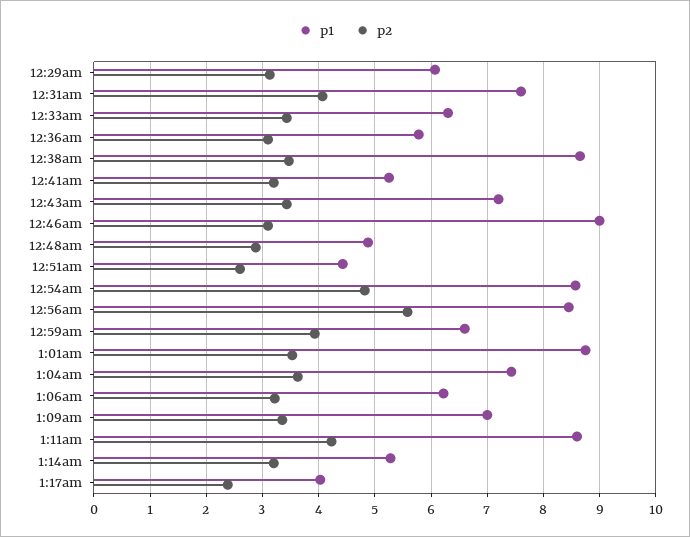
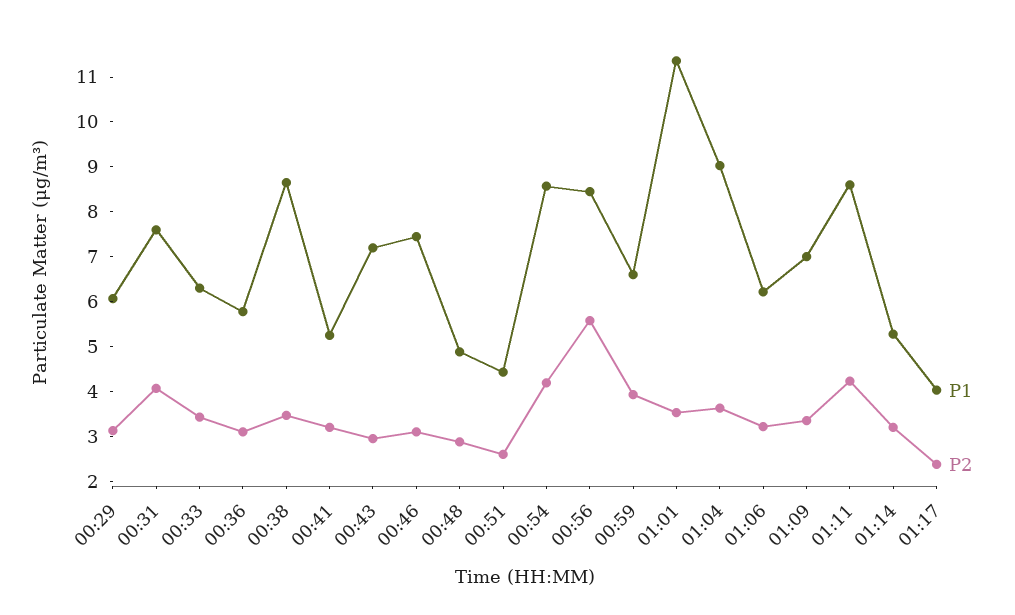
p2, 12:43am: 3.4 -> 3
p1, 12:46am: 9 -> 7.4
p2, 12:54am: 4.8 -> 4.2
p1, 1:01am: 8.8 -> 11.4
p1, 1:04am: 7.4 -> 9

